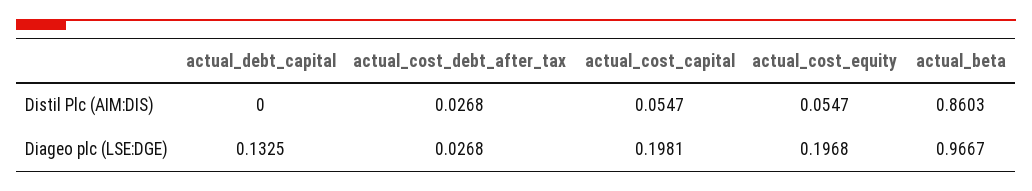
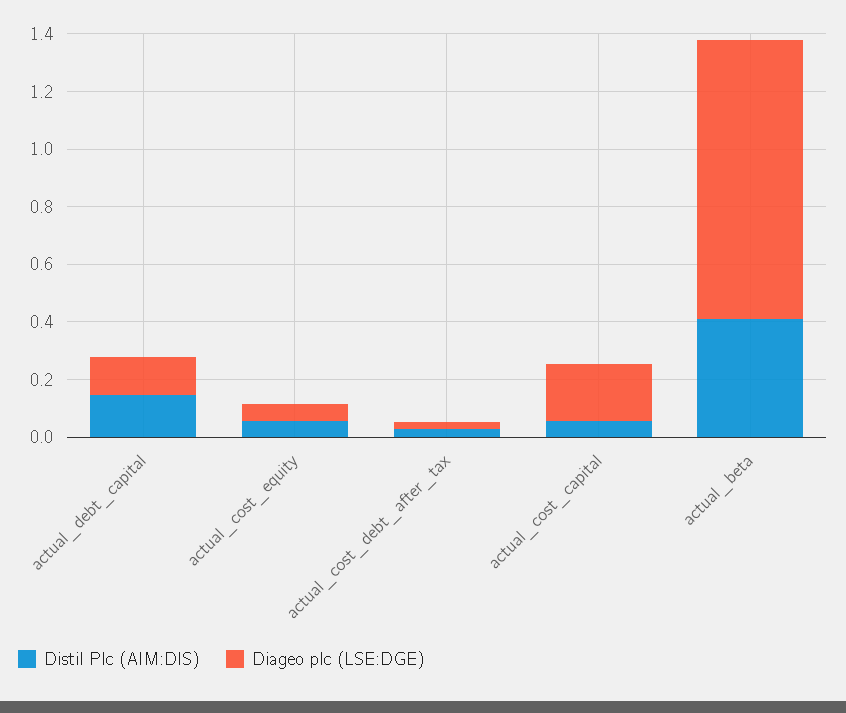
Distil Plc (AIM:DIS), actual_debt_capital: 0 -> 0.15
Distil Plc (AIM:DIS), actual_beta: 0.8603 -> 0.4
Diageo plc (LSE:DGE), actual_cost_equity: 0.1968 -> 0.05

